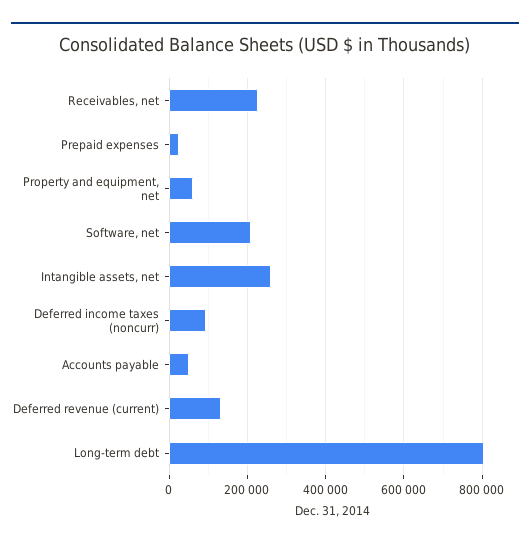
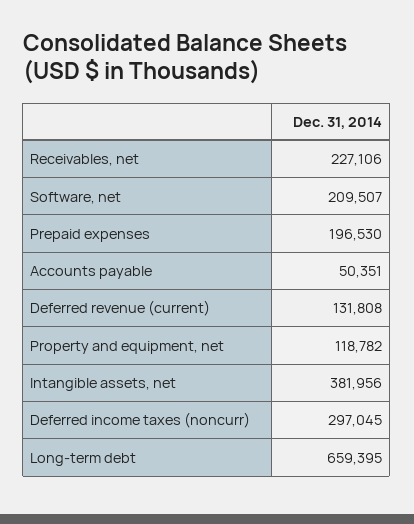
Prepaid expenses: 20000 -> 196530
Property and equipment, net: 60000 -> 118782
Intangible assets, net: 260000 -> 381956
Deferred income taxes (noncurr): 100000 -> 297045
Long-term debt: 800000 -> 659395

